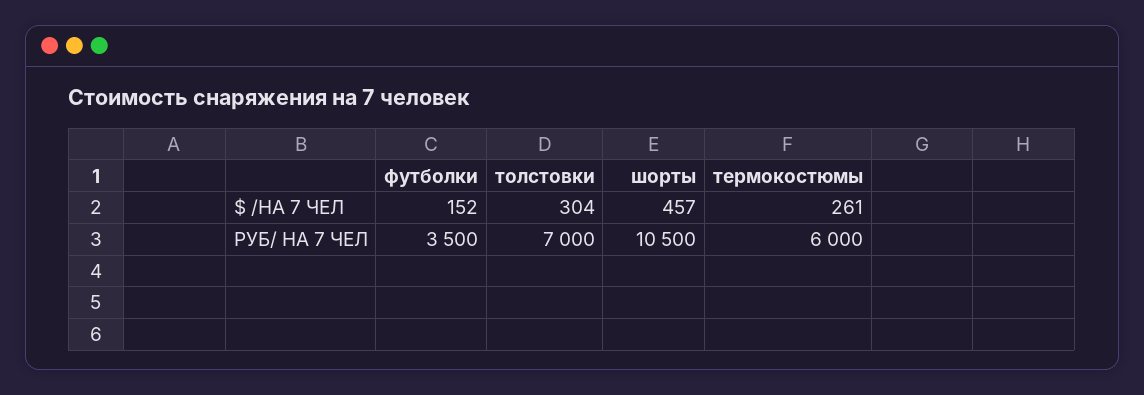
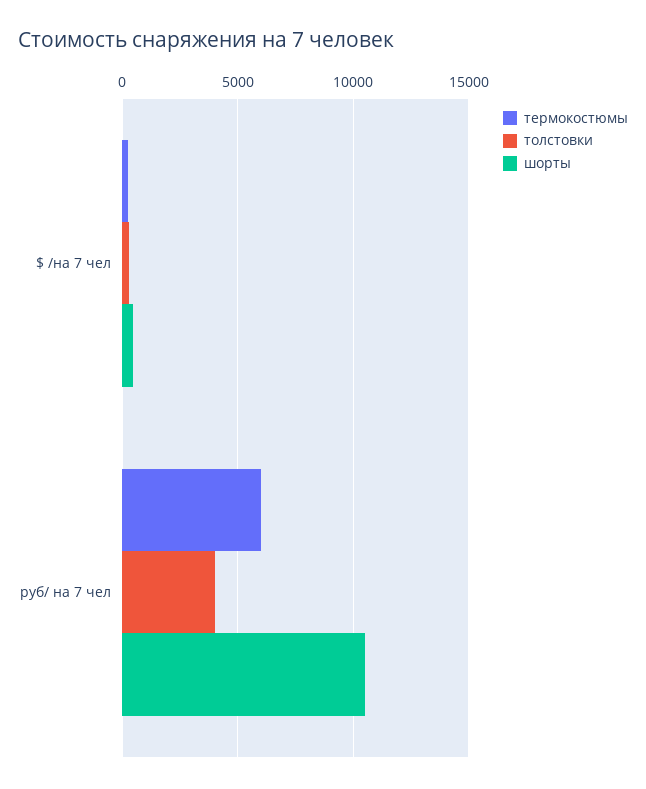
футболки, $ /НА 7 ЧЕЛ: 152 -> none
футболки, РУБ/ НА 7 ЧЕЛ: 3500 -> none
толстовки, РУБ/ НА 7 ЧЕЛ: 7000 -> 4000

